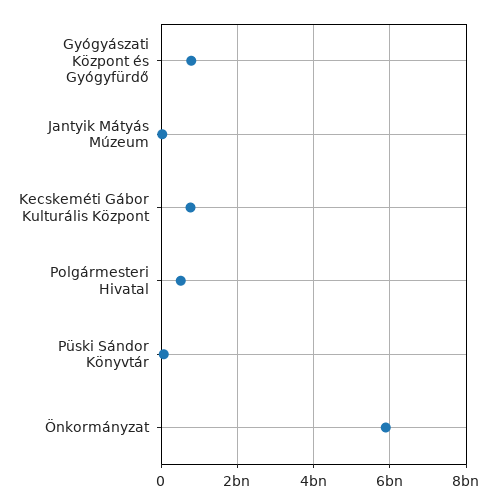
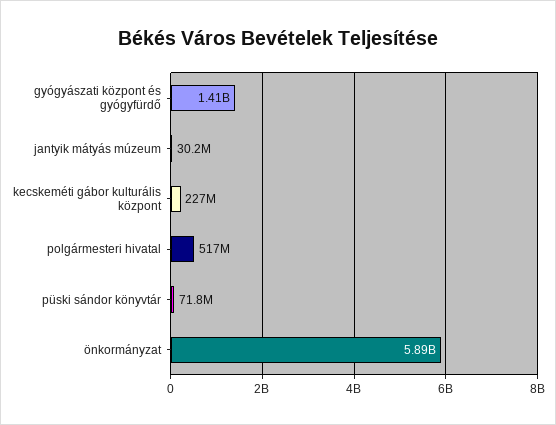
Gyógyászati Központ és Gyógyfürdő: 800000000 -> 1410000000
Kecskeméti Gábor Kulturális Központ: 800000000 -> 227000000

